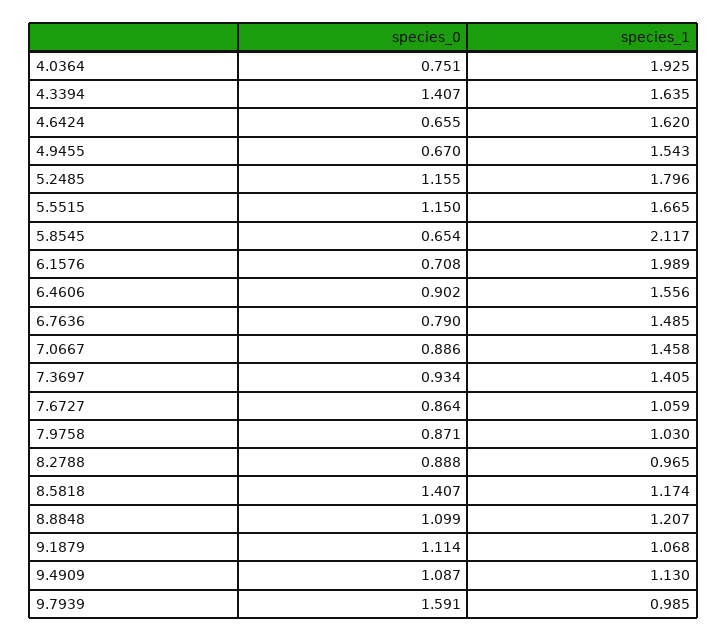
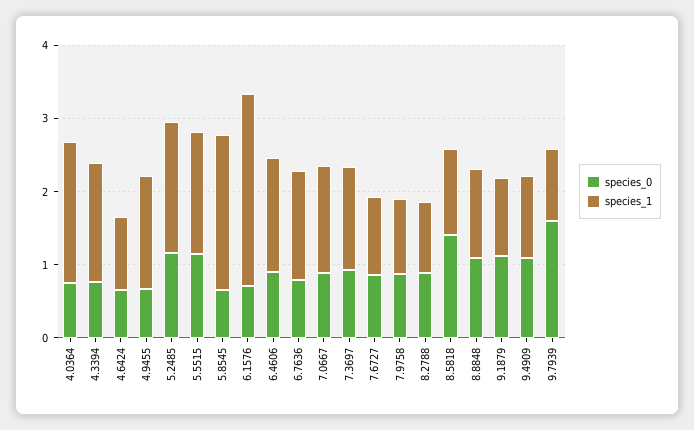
species_0, 4.3394: 1.407 -> 0.8
species_1, 4.6424: 1.62 -> 1
species_1, 6.1576: 1.989 -> 2.6

